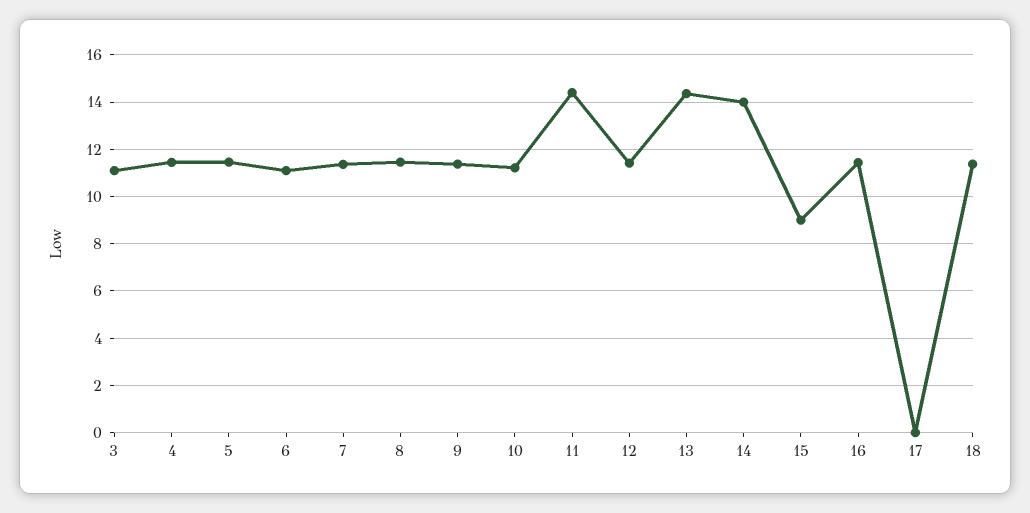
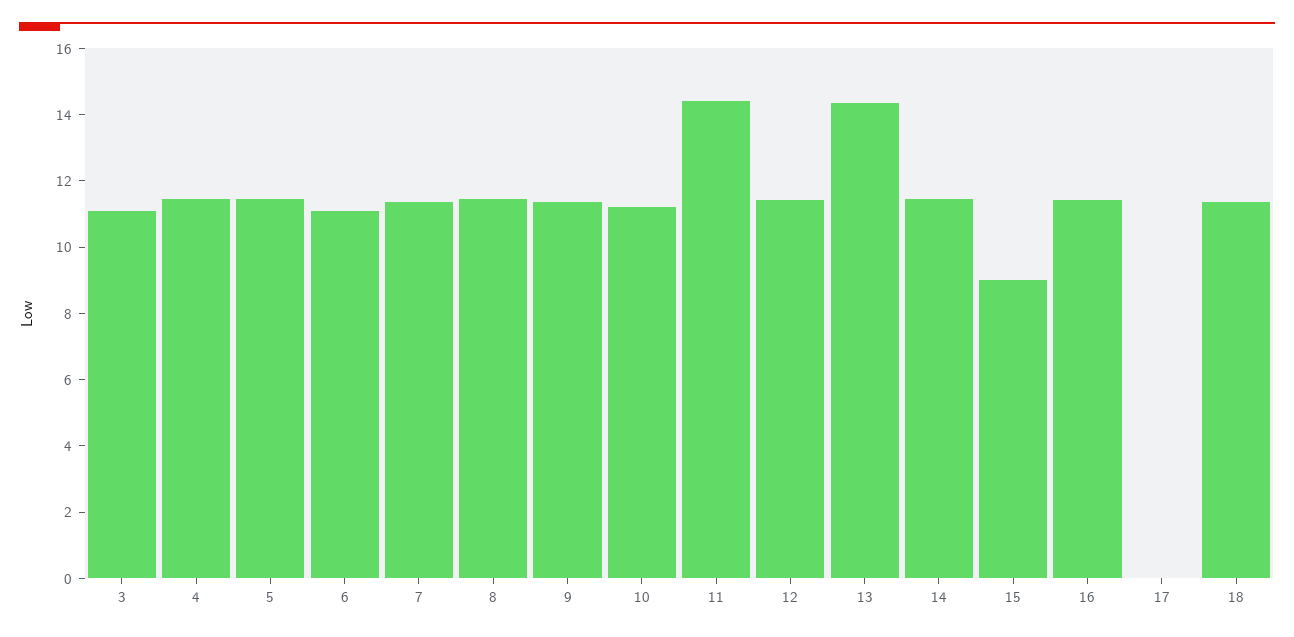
14: 14 -> 11.5

